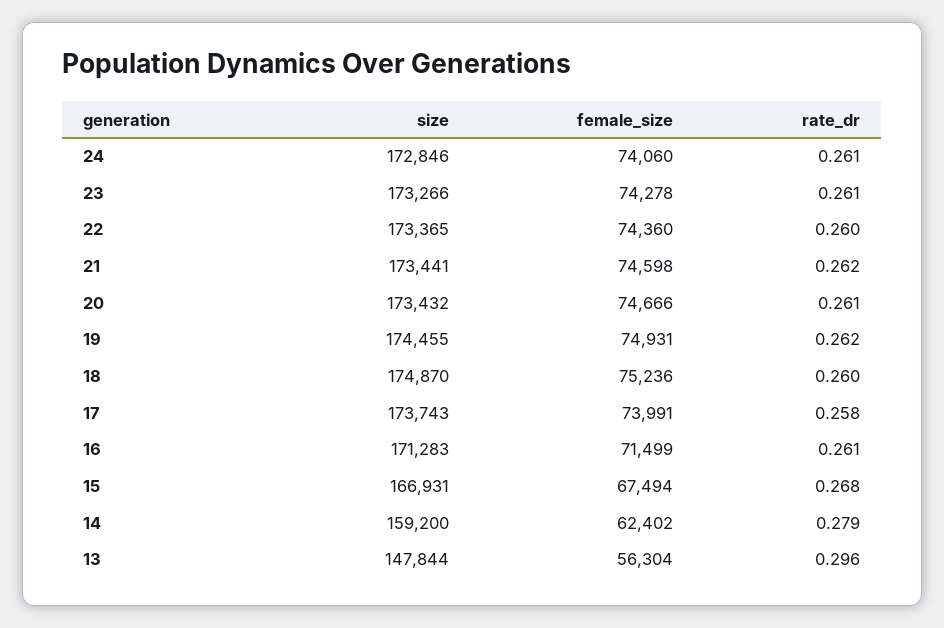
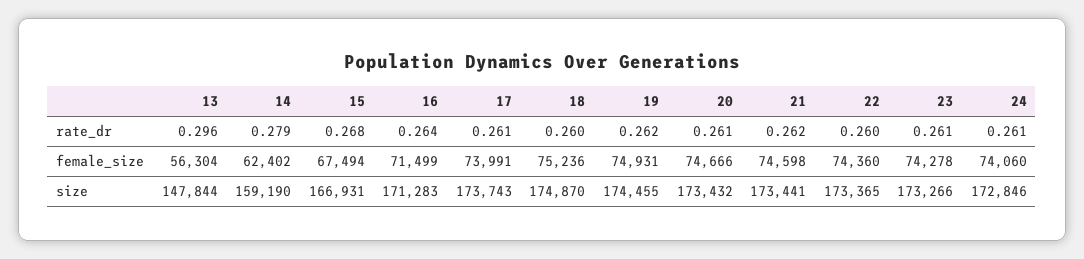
rate_dr, 17: 0.258 -> 0.261
rate_dr, 16: 0.261 -> 0.264
size, 14: 159200 -> 159190

